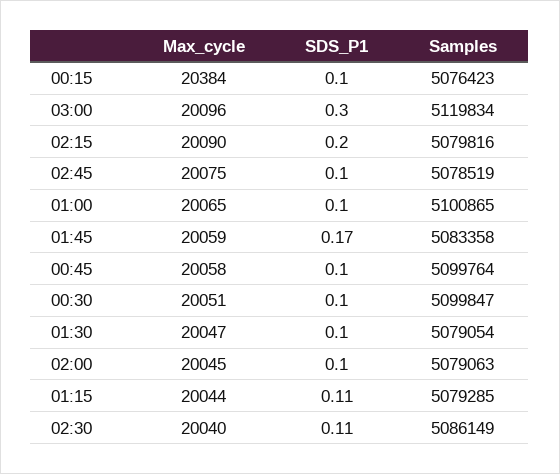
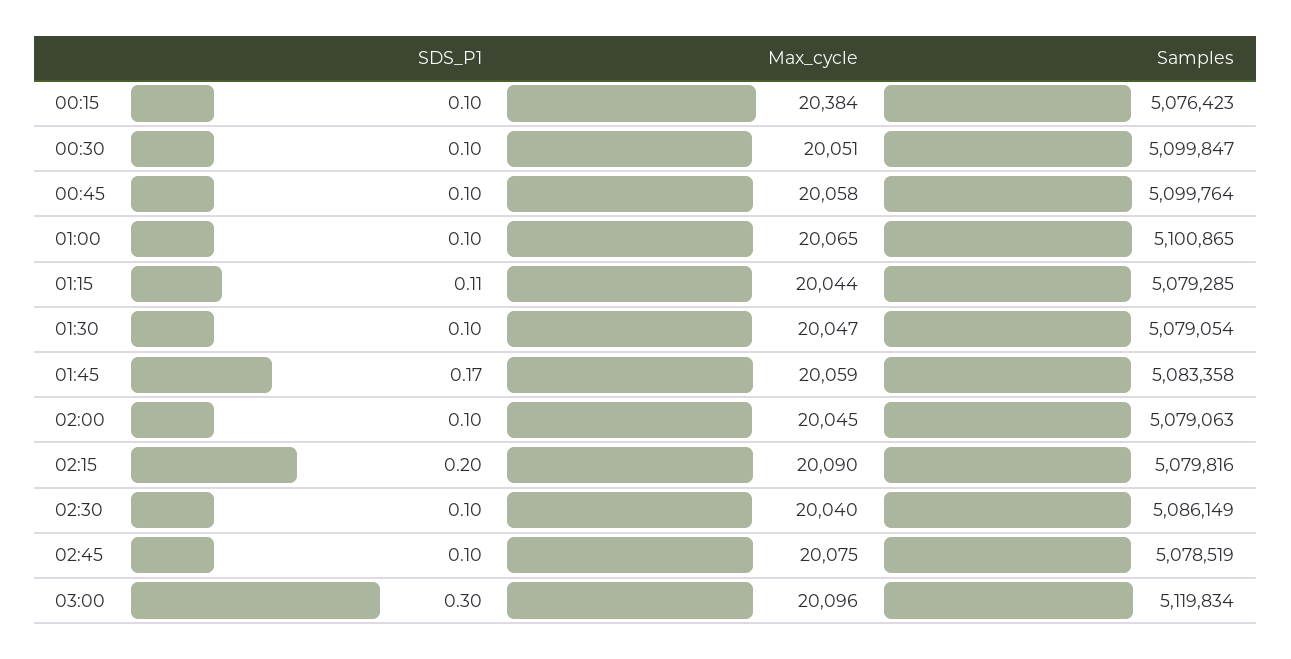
SDS_P1, 02:30: 0.11 -> 0.1

